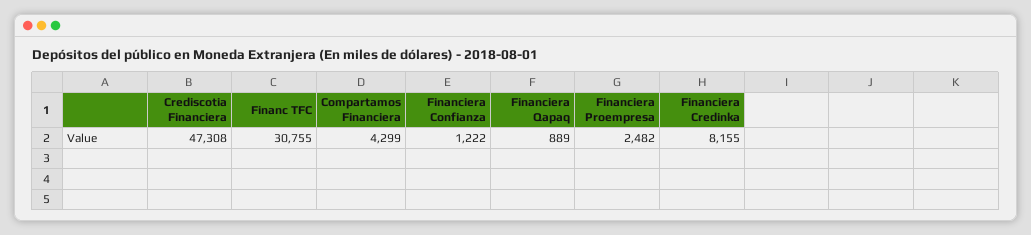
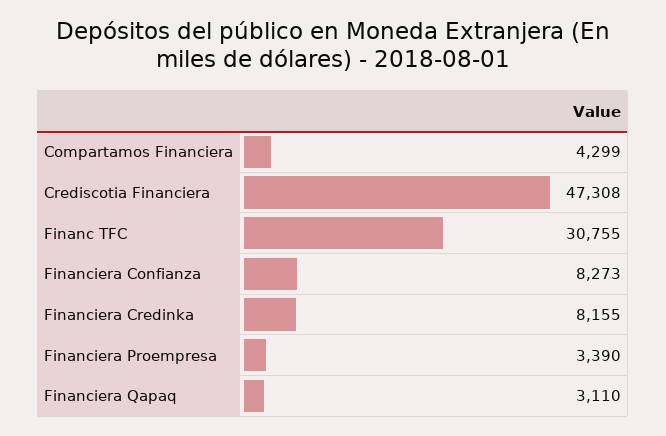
Financiera Confianza: 1222 -> 8273
Financiera Qapaq: 889 -> 3110
Financiera Proempresa: 2482 -> 3390

